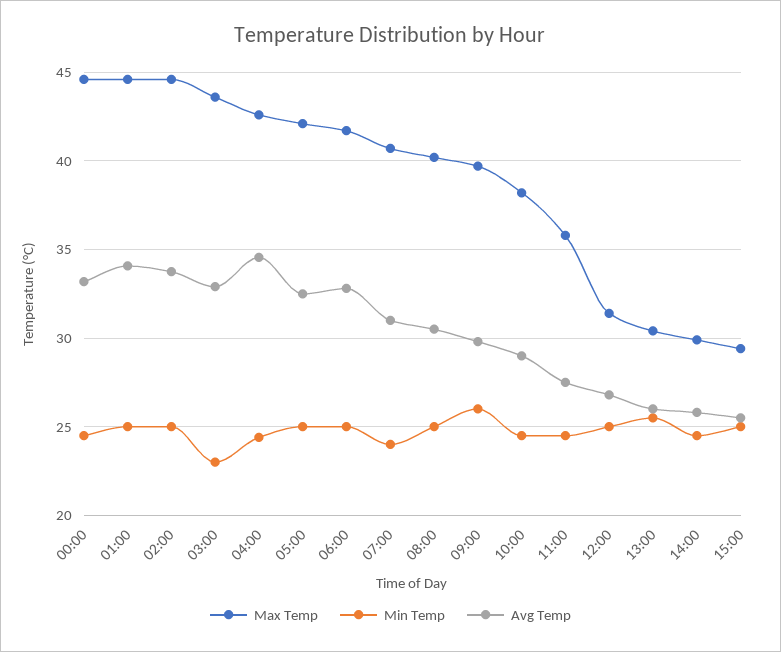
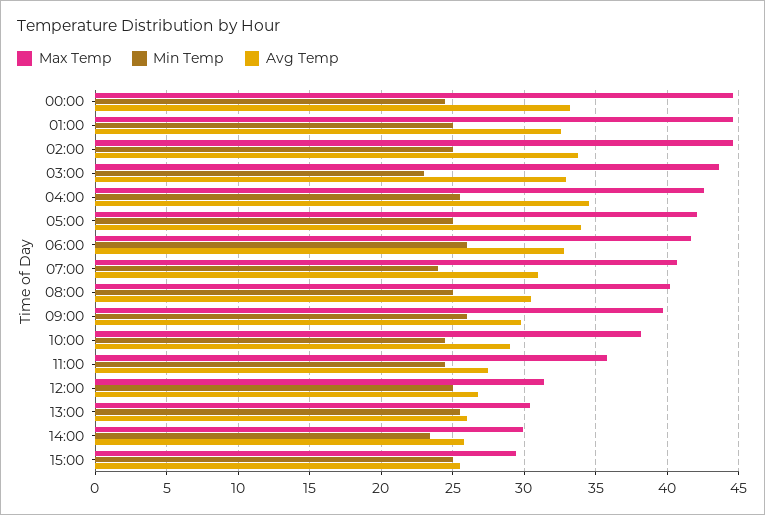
Avg Temp, 01:00: 34 -> 32.5
Min Temp, 04:00: 24.5 -> 25.5
Avg Temp, 05:00: 32.5 -> 34
Min Temp, 06:00: 25 -> 26
Min Temp, 14:00: 24.5 -> 23.5

